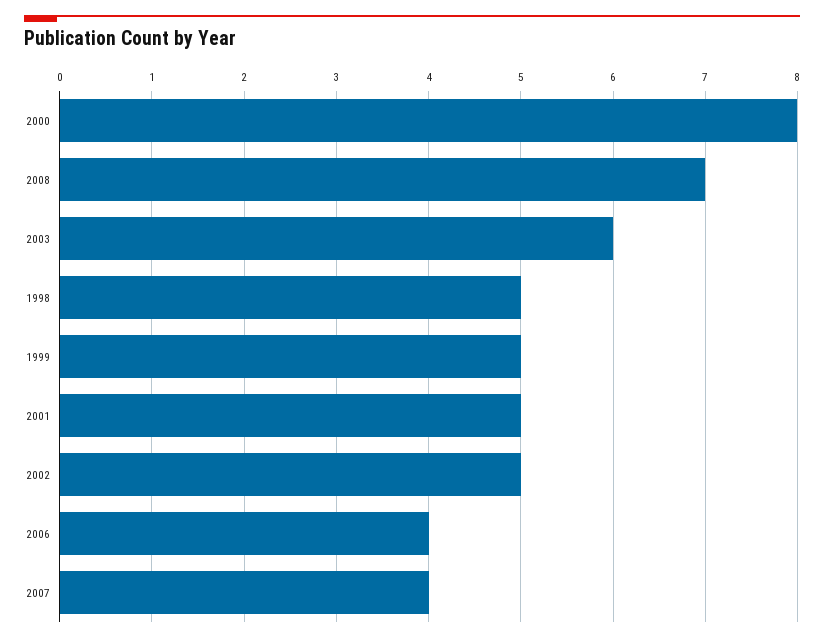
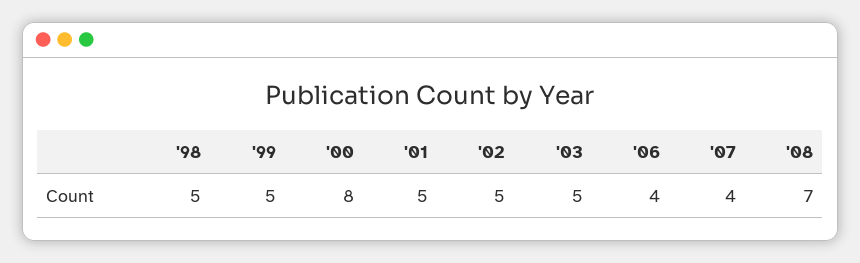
2003: 6 -> 5

